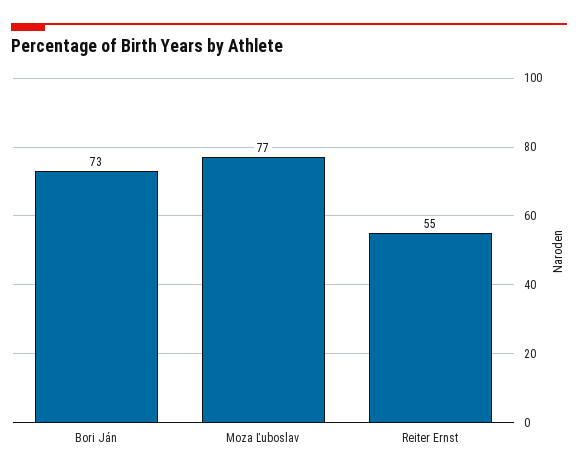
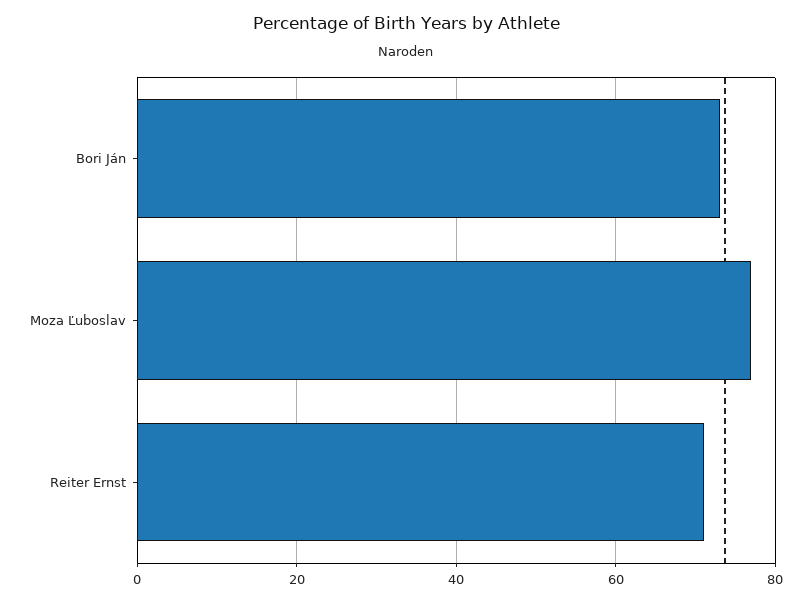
Reiter Ernst: 55 -> 70

